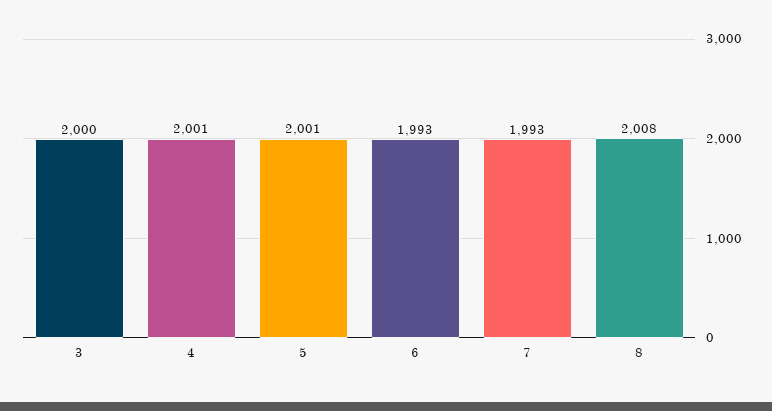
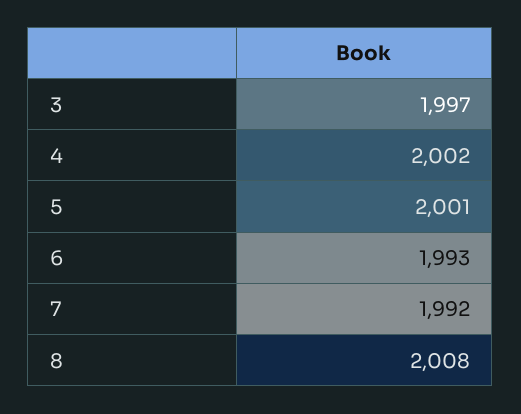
3: 2000 -> 1997
4: 2001 -> 2002
7: 1993 -> 1992

